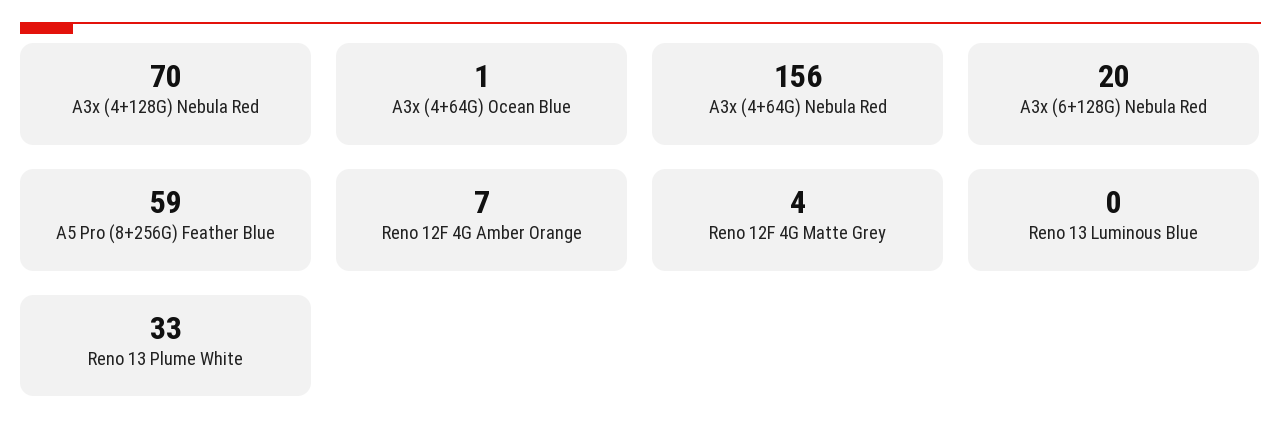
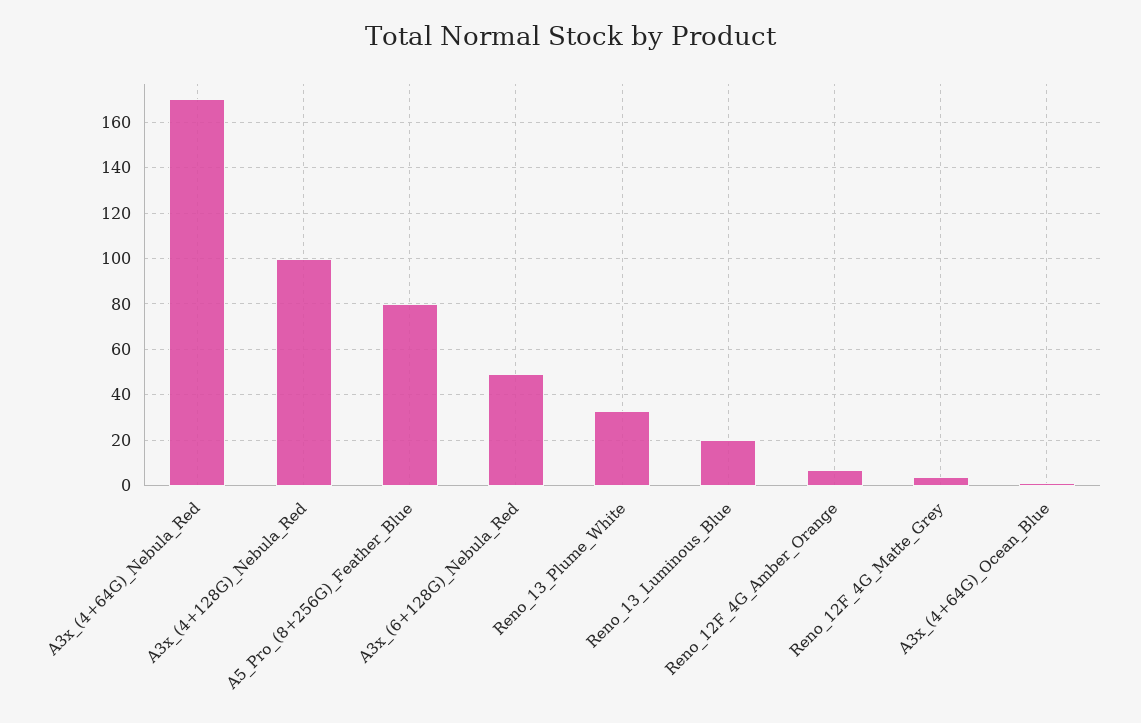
A3x (4+128G) Nebula Red: 70 -> 100
A3x (4+64G) Nebula Red: 156 -> 170
A3x (6+128G) Nebula Red: 20 -> 50
A5 Pro (8+256G) Feather Blue: 59 -> 80
Reno 13 Luminous Blue: 0 -> 20

